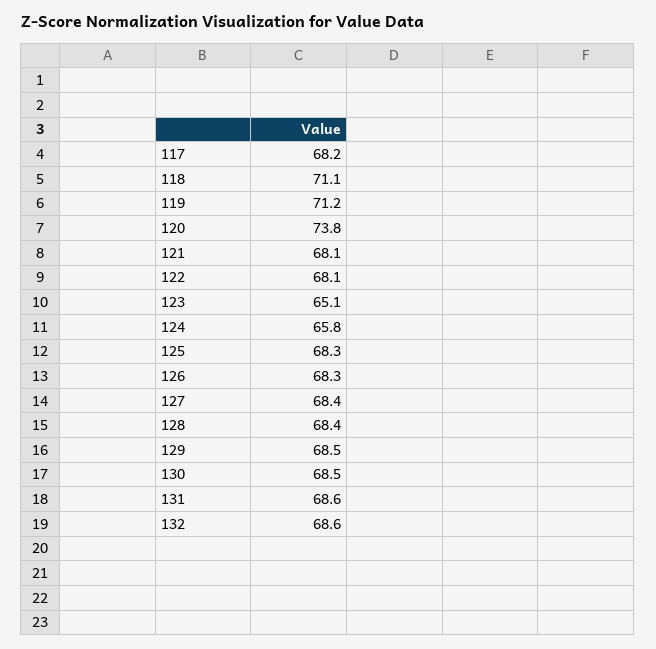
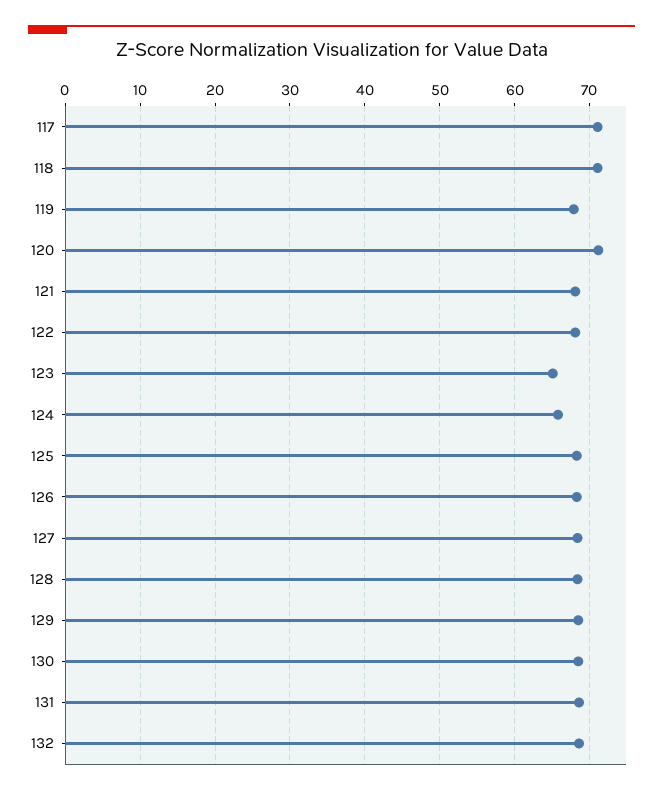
117: 68.2 -> 71
119: 71.2 -> 68
120: 73.8 -> 71

